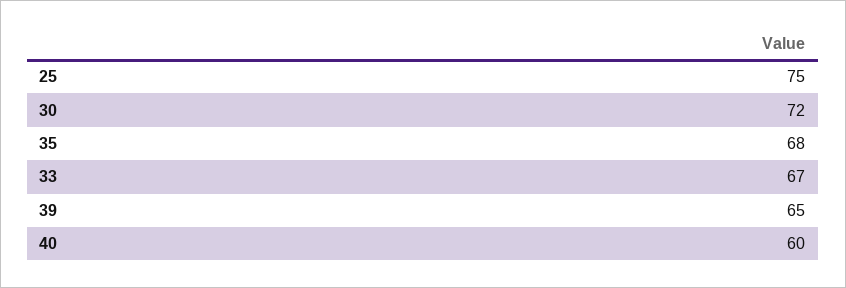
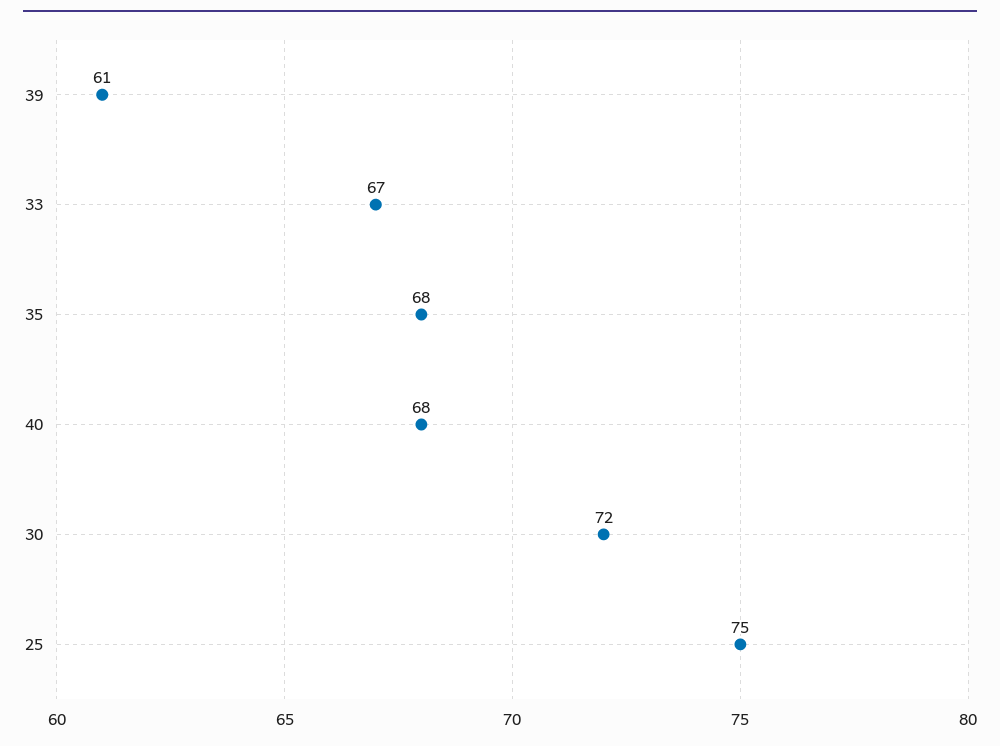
39: 65 -> 61
40: 60 -> 68

